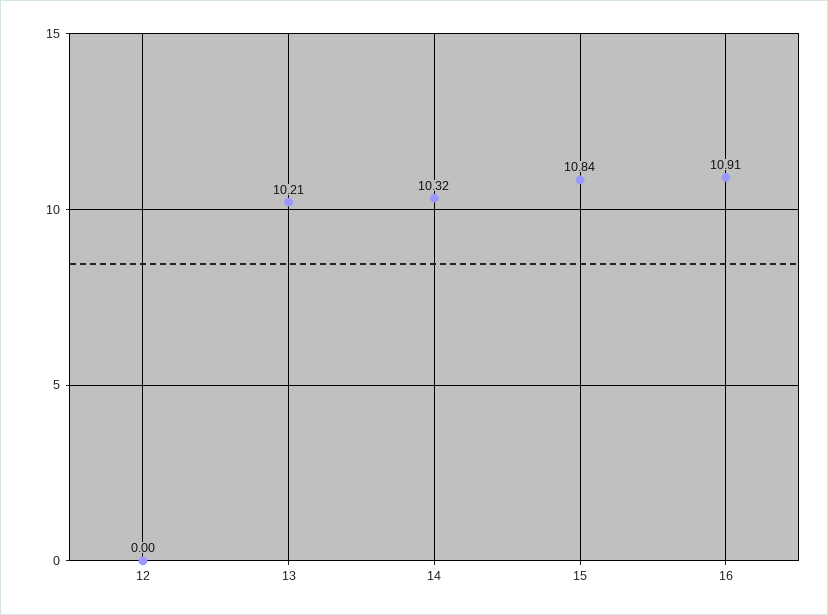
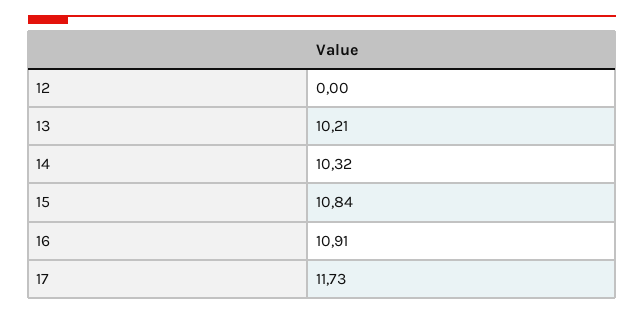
17: none -> 11.73

